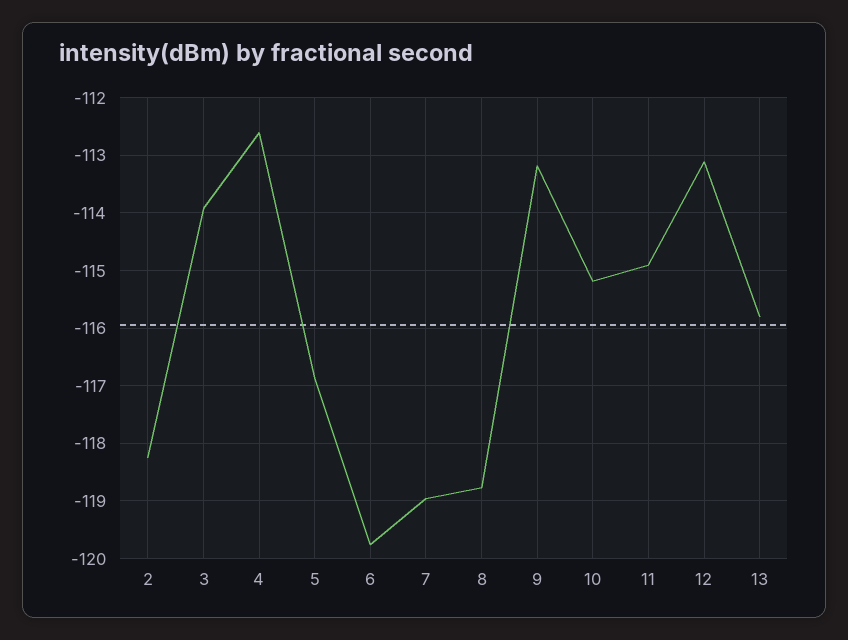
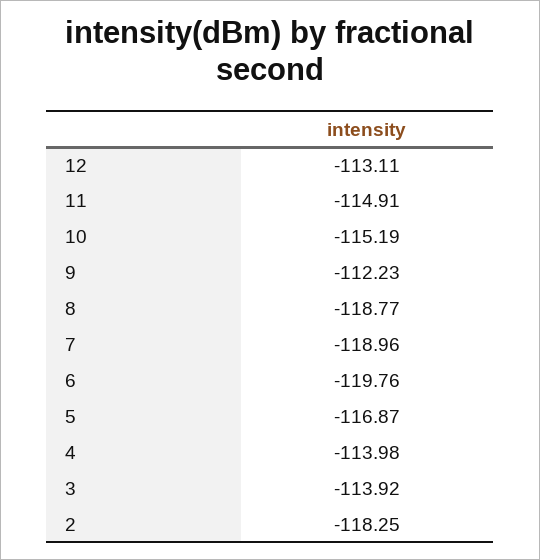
4: -112.6 -> -113.98
9: -113.2 -> -112.23
13: -115.8 -> none

